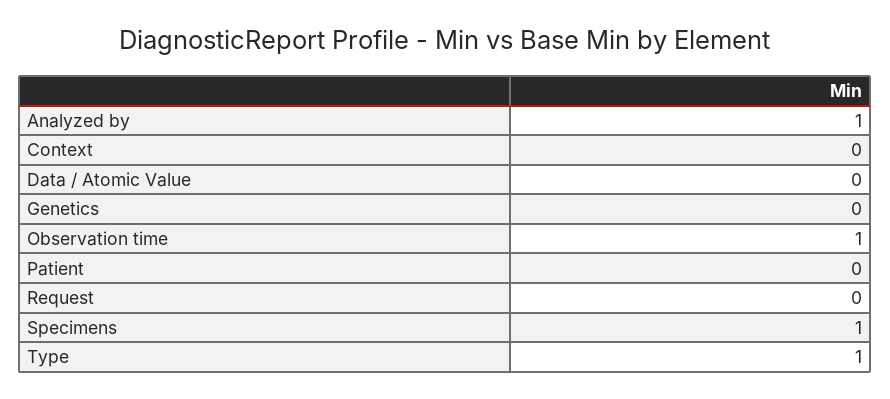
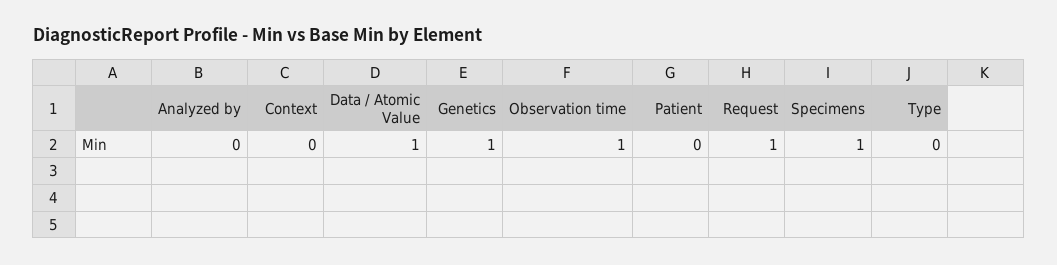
Analyzed by: 1 -> 0
Data / Atomic Value: 0 -> 1
Genetics: 0 -> 1
Request: 0 -> 1
Type: 1 -> 0

